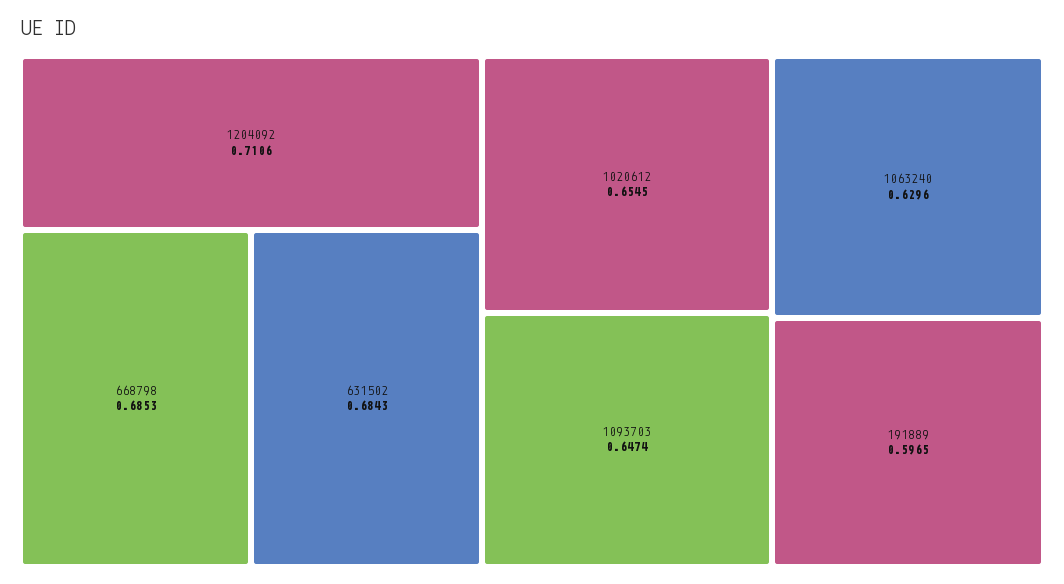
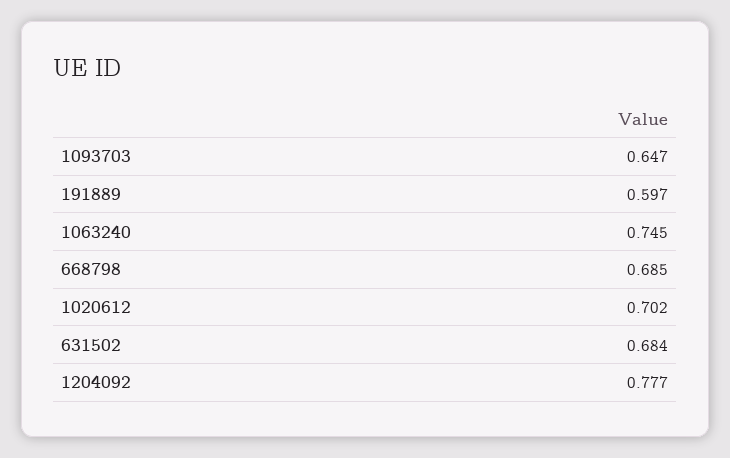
1204092: 0.7106 -> 0.777
1020612: 0.6545 -> 0.702
1063240: 0.6296 -> 0.745

